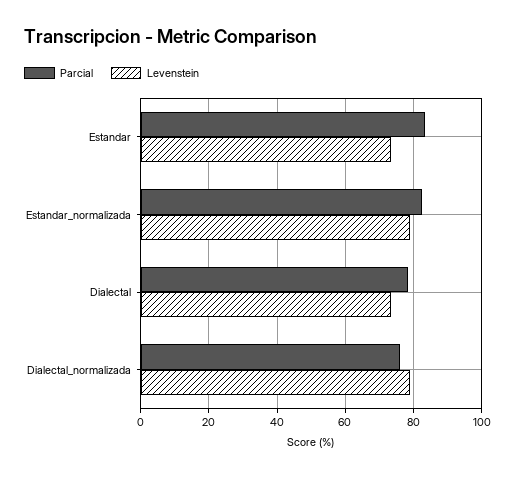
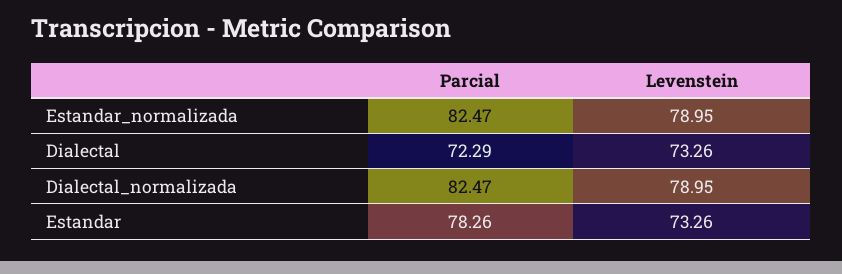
Parcial, Estandar: 84 -> 78.26
Parcial, Dialectal: 78 -> 72.29
Parcial, Dialectal_normalizada: 76 -> 82.47

